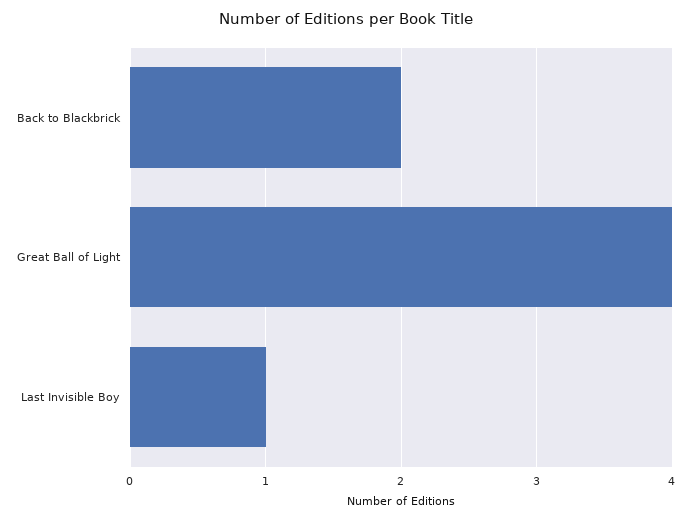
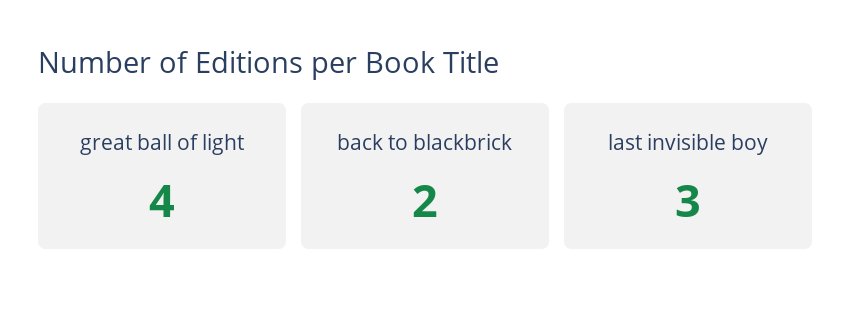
Last Invisible Boy: 1 -> 3

